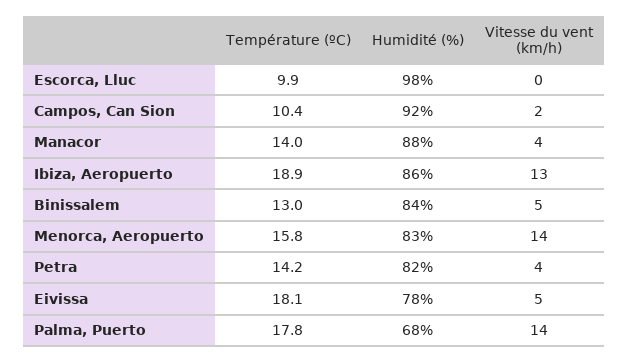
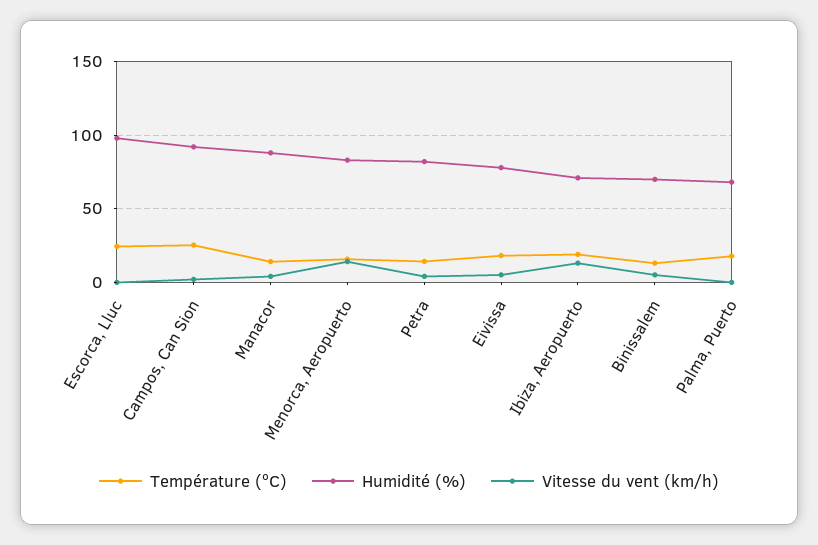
Température (ºC), Escorca, Lluc: 9.9 -> 25
Température (ºC), Campos, Can Sion: 10.4 -> 25
Humidité (%), Ibiza, Aeropuerto: 86 -> 70
Humidité (%), Binissalem: 84 -> 70
Vitesse du vent (km/h), Palma, Puerto: 14 -> 0

